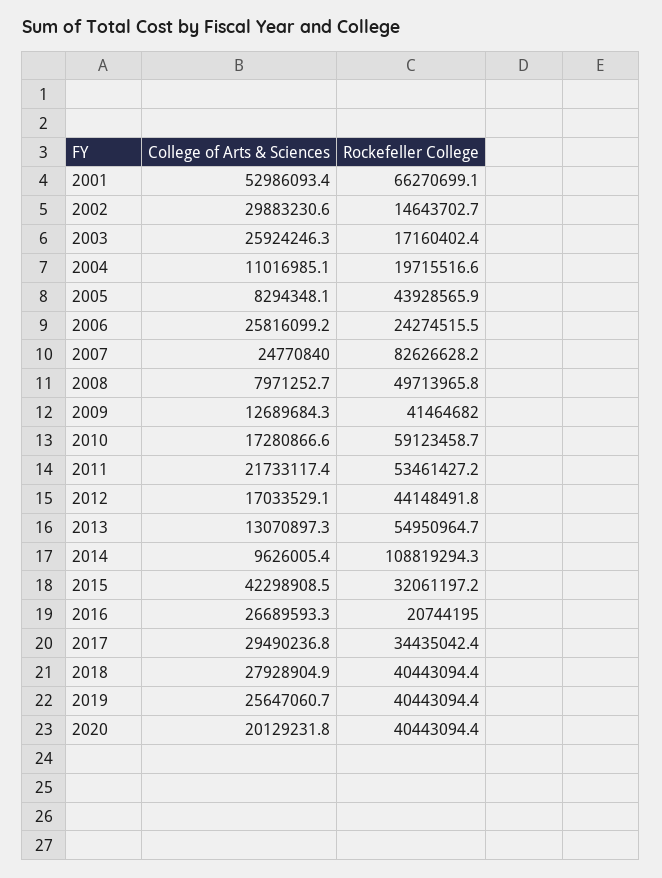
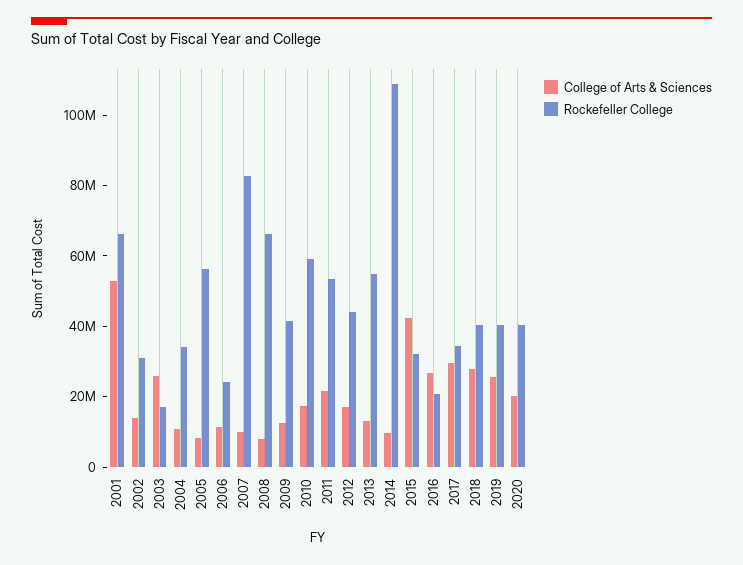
College of Arts & Sciences, 2002: 29883230.6 -> 15000000
Rockefeller College, 2002: 14643702.7 -> 30000000
Rockefeller College, 2004: 19715516.6 -> 35000000
Rockefeller College, 2005: 43928565.9 -> 55000000
College of Arts & Sciences, 2006: 25816099.2 -> 10000000
College of Arts & Sciences, 2007: 24770840 -> 10000000
Rockefeller College, 2008: 49713965.8 -> 65000000

